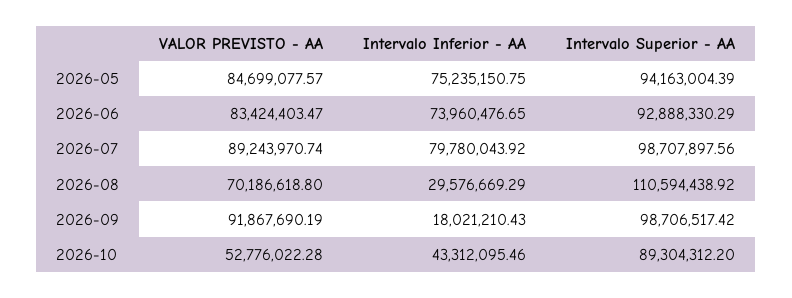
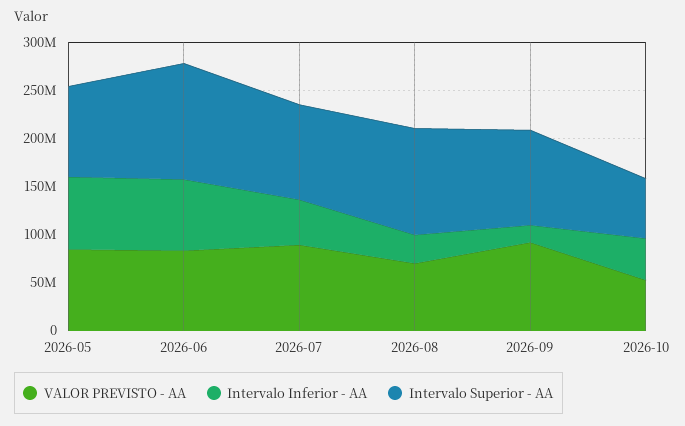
Intervalo Superior - AA, 2026-06: 92888330.29 -> 120000000
Intervalo Inferior - AA, 2026-07: 79780043.92 -> 50000000
Intervalo Superior - AA, 2026-10: 89304312.2 -> 60000000

